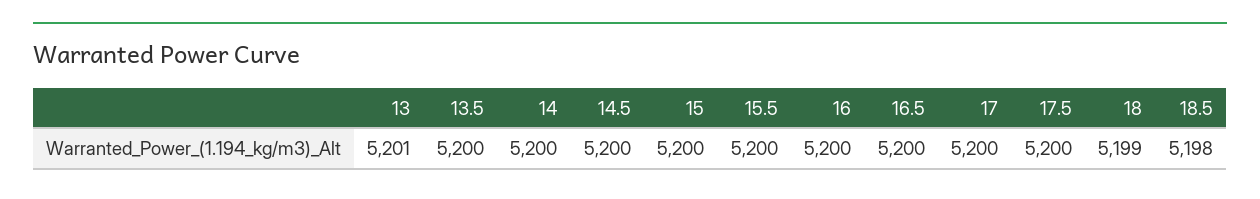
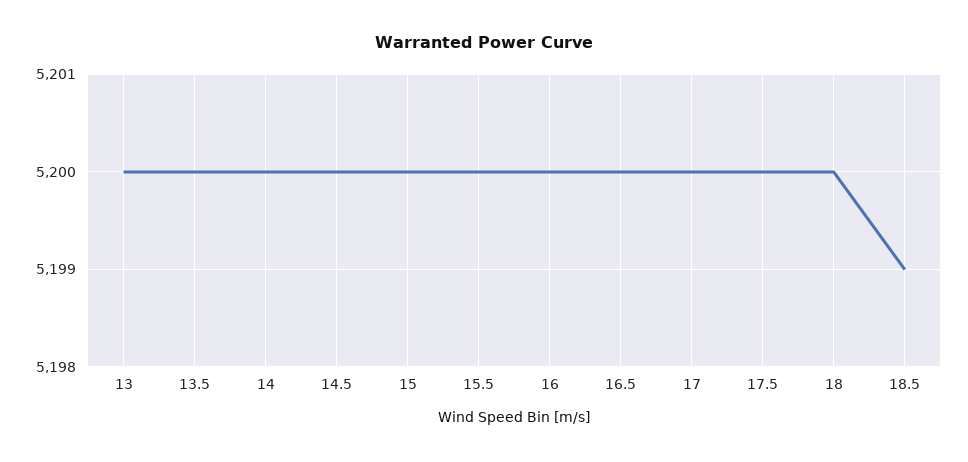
13: 5201 -> 5200
18: 5199 -> 5200
18.5: 5198 -> 5199

